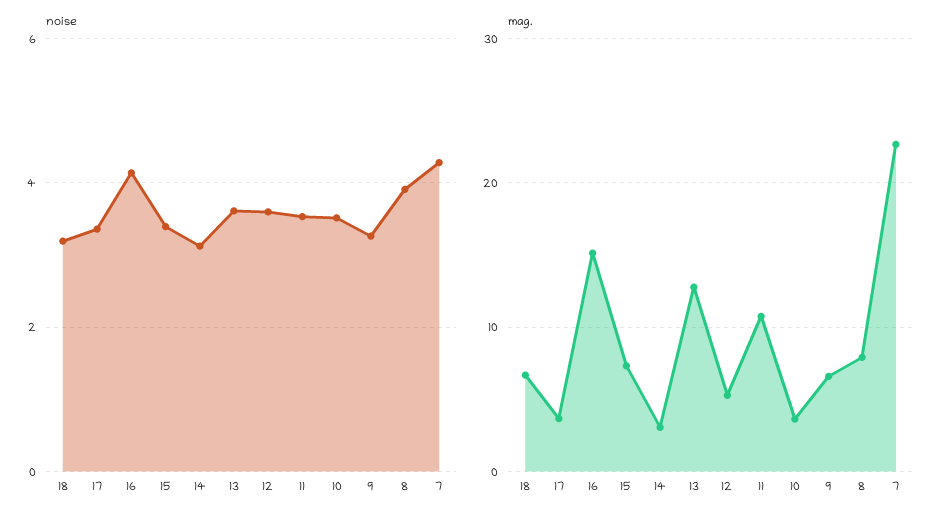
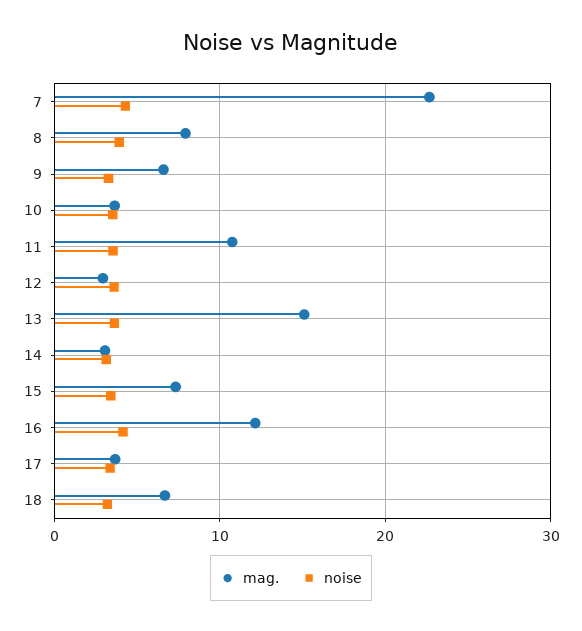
mag., 16: 15 -> 12
mag., 13: 13 -> 15
mag., 12: 5 -> 3

